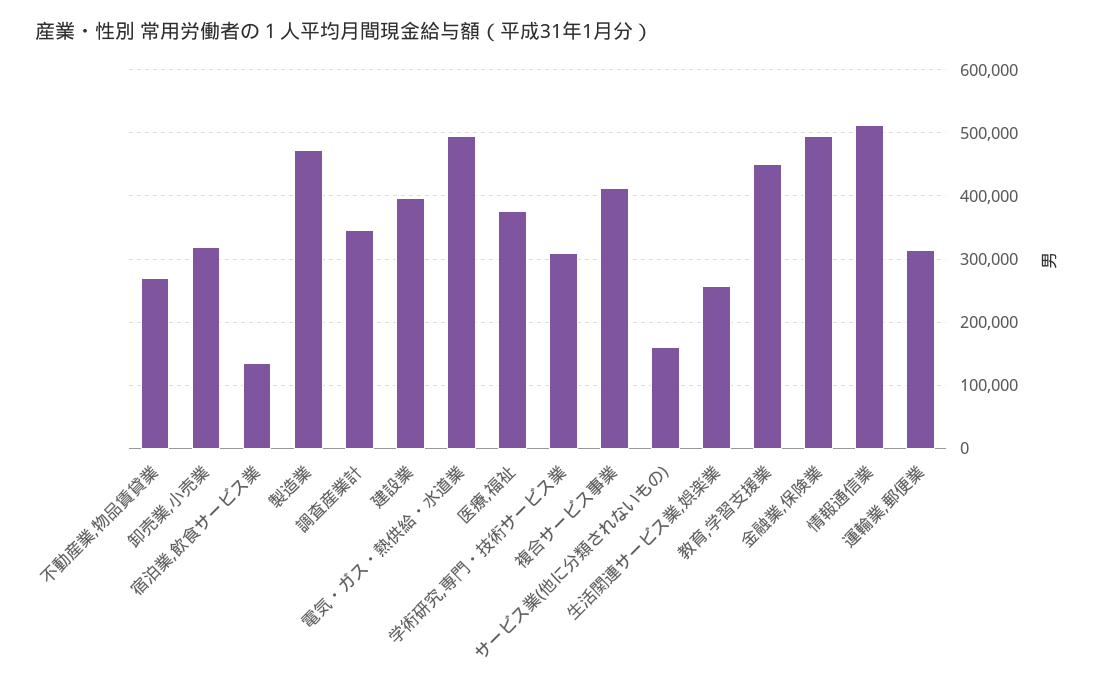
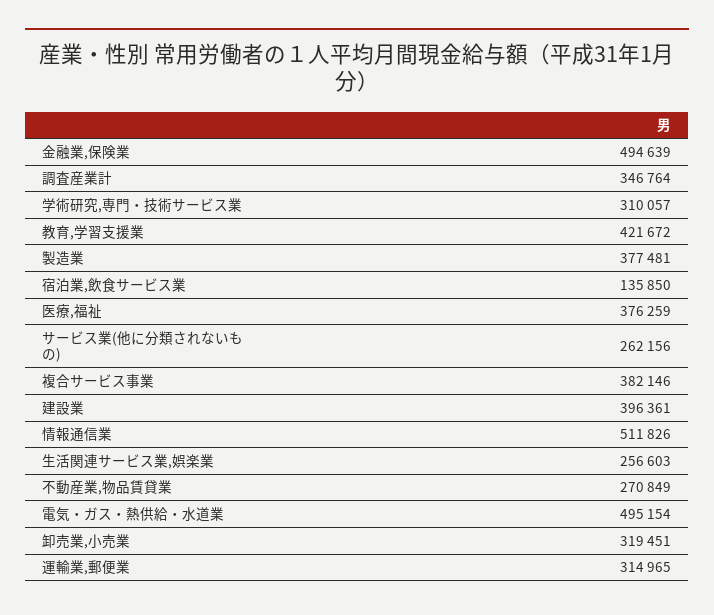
製造業: 470000 -> 377481
複合サービス事業: 410000 -> 382146
サービス業(他に分類されないもの): 160000 -> 262156
教育,学習支援業: 450000 -> 421672

